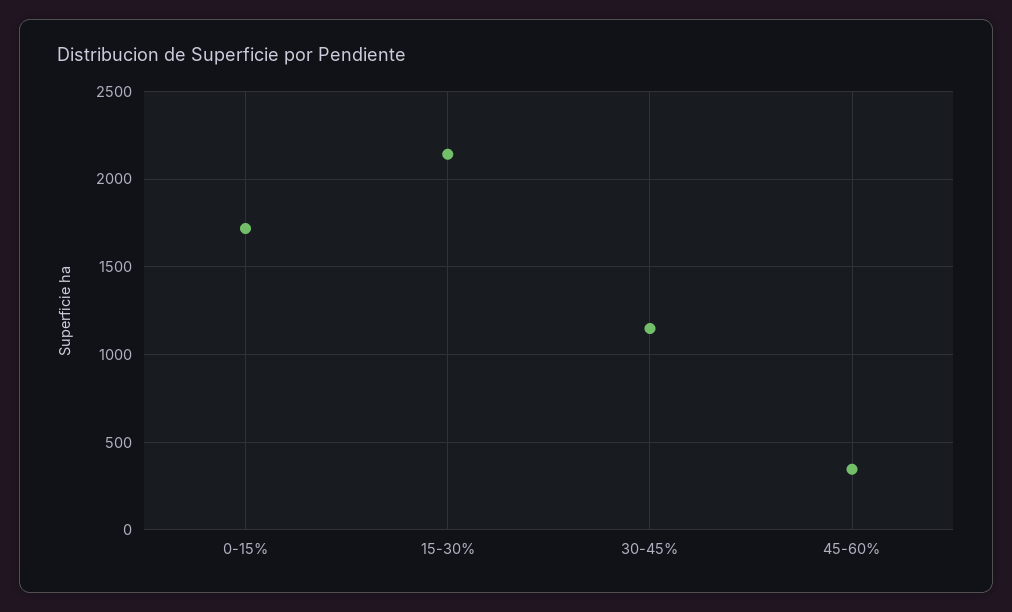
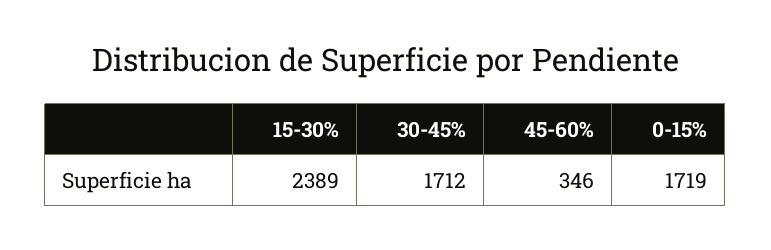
15-30%: 2150 -> 2389
30-45%: 1150 -> 1712

